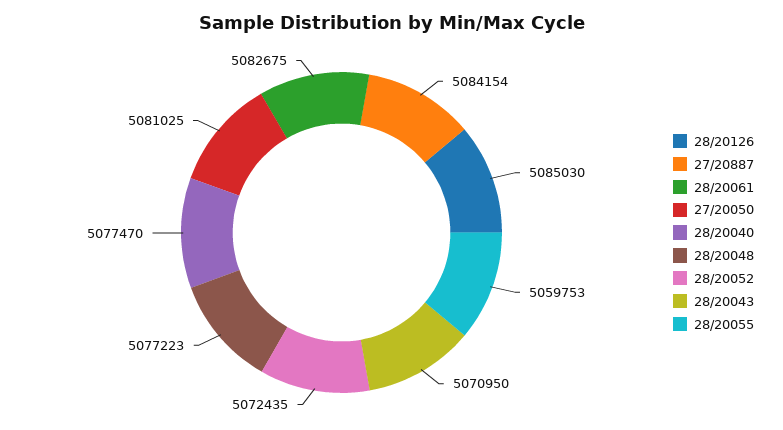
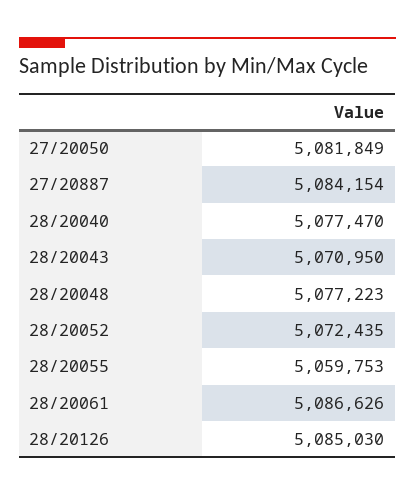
28/20061: 5082675 -> 5086626
27/20050: 5081025 -> 5081849

